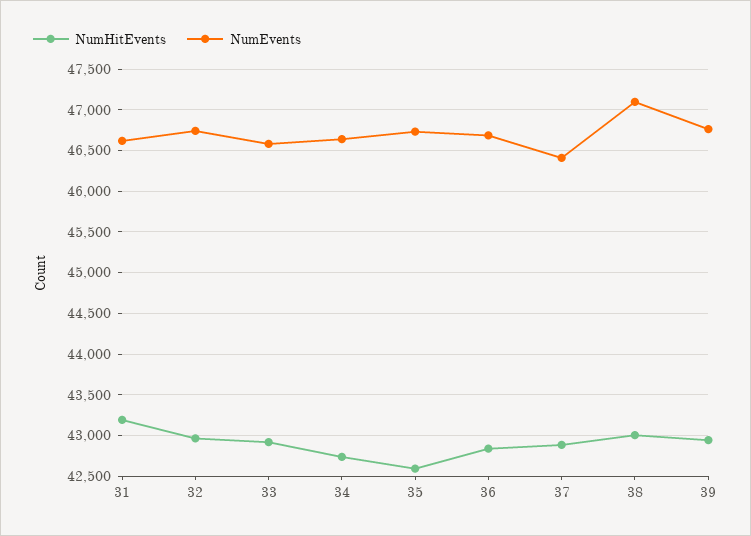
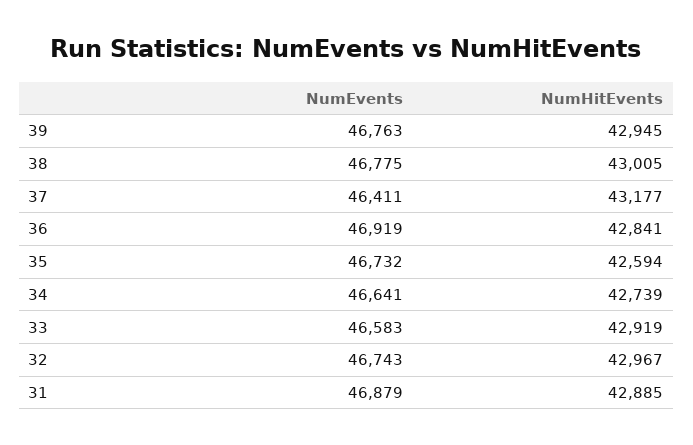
NumHitEvents, 31: 43200 -> 42885
NumEvents, 31: 46600 -> 46879
NumEvents, 36: 46700 -> 46919
NumHitEvents, 37: 42900 -> 43177
NumEvents, 38: 47100 -> 46775

